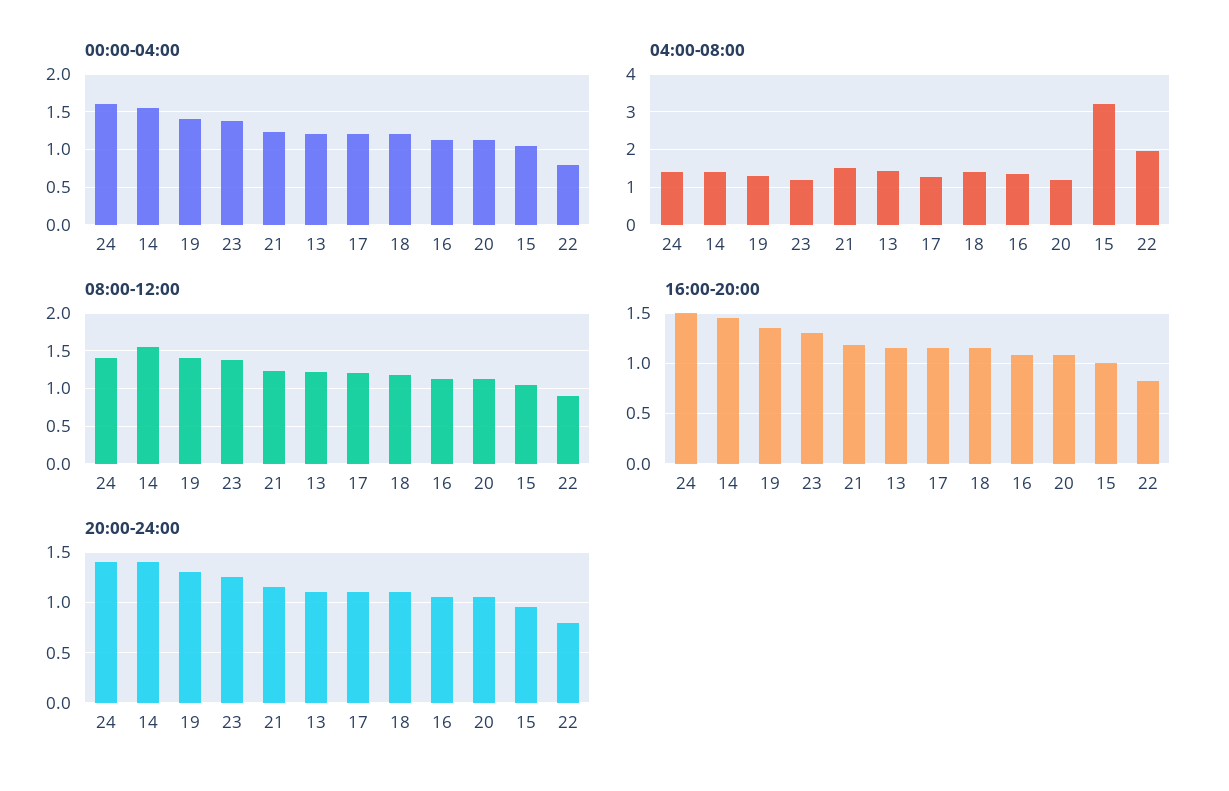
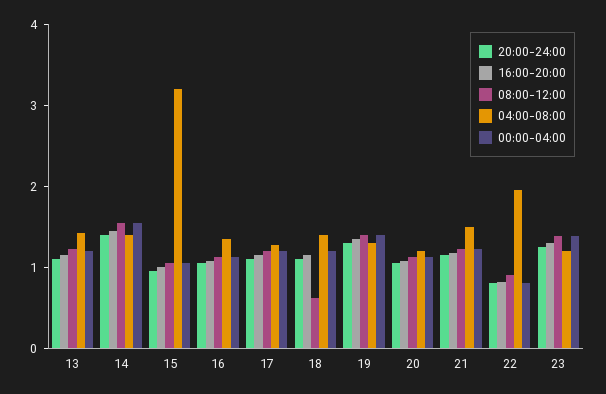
00:00-04:00, 24: 1.6 -> none
04:00-08:00, 24: 1.4 -> none
08:00-12:00, 24: 1.4 -> none
08:00-12:00, 18: 1.2 -> 0.6
16:00-20:00, 24: 1.5 -> none
20:00-24:00, 24: 1.4 -> none

